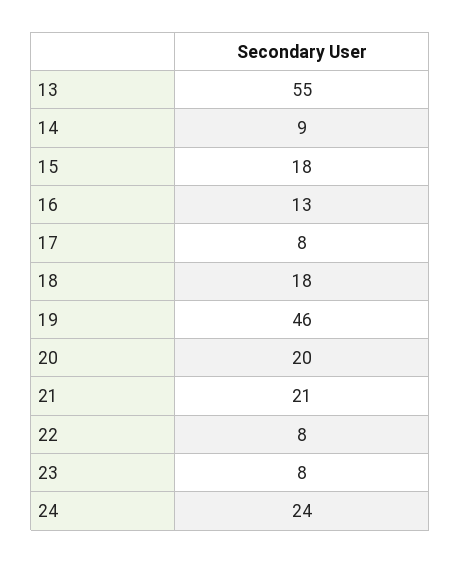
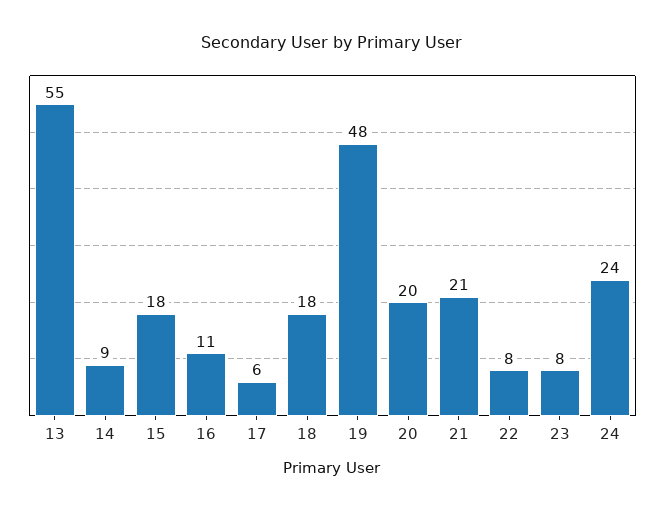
16: 13 -> 11
17: 8 -> 6
19: 46 -> 48

